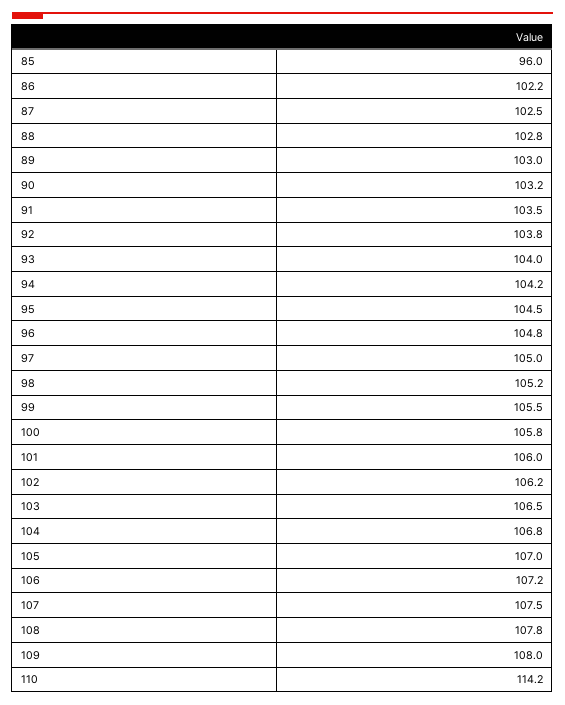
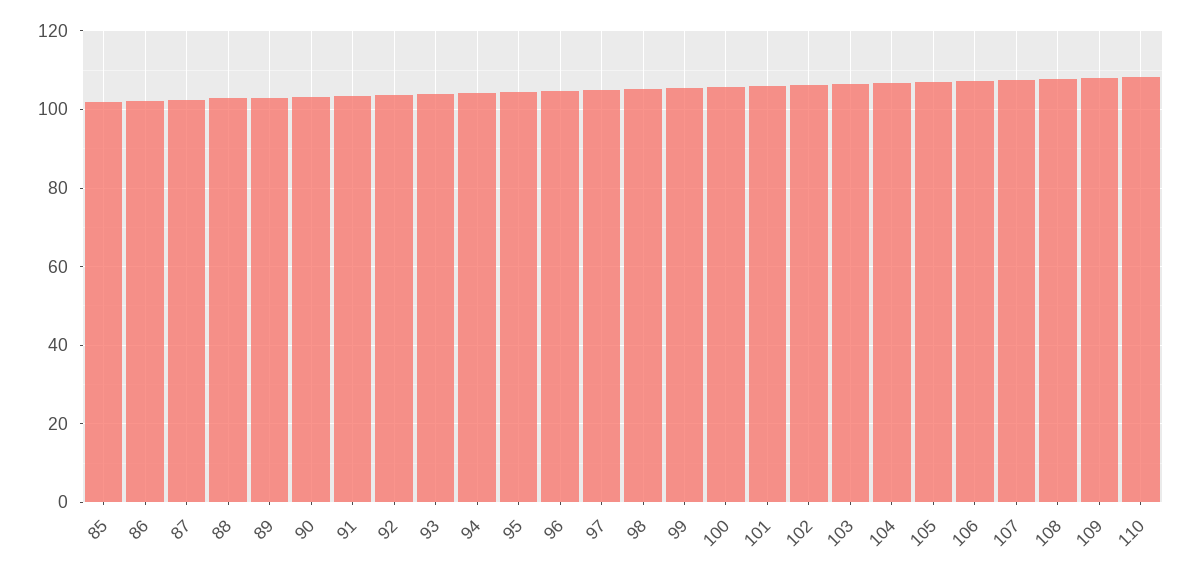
85: 96 -> 102
110: 114.2 -> 108

